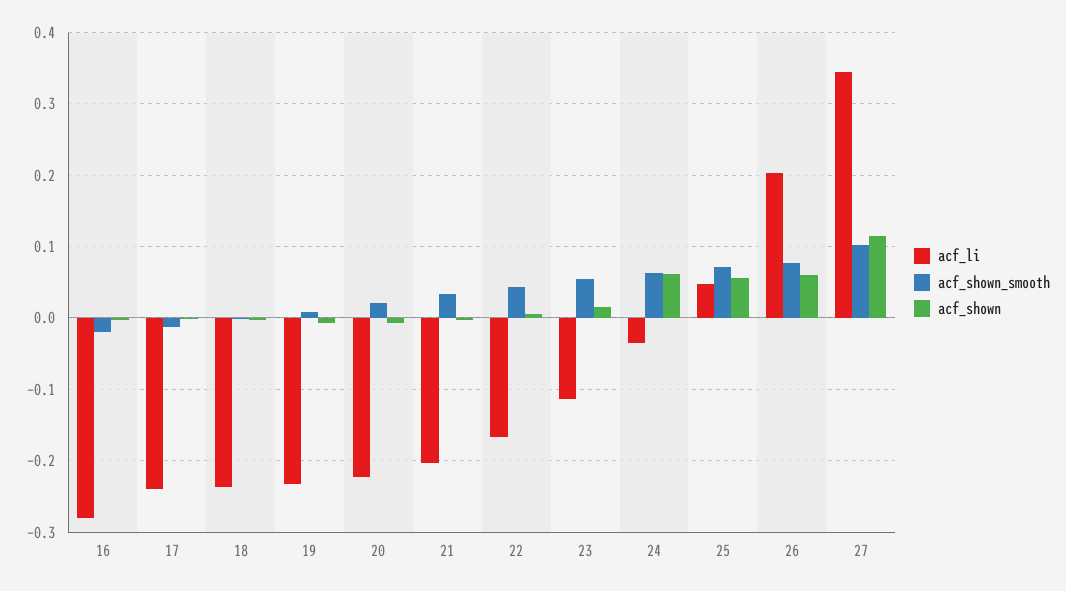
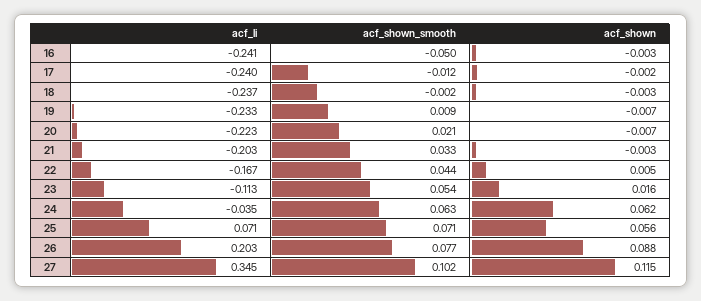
acf_li, 16: -0.28 -> -0.241
acf_shown_smooth, 16: -0.02 -> -0.05
acf_li, 25: 0.05 -> 0.071
acf_shown, 26: 0.06 -> 0.088

